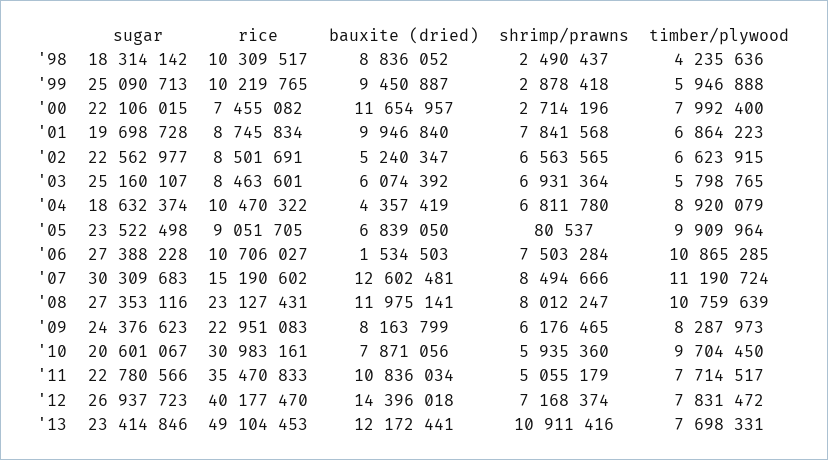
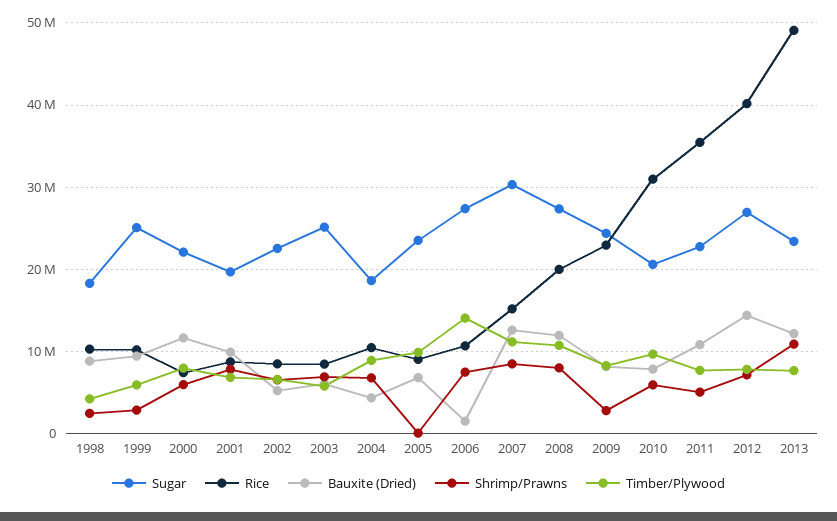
shrimp/prawns, '00: 2714196 -> 6000000
timber/plywood, '06: 10865285 -> 14000000
rice, '08: 23127431 -> 20000000
shrimp/prawns, '09: 6176465 -> 3000000

